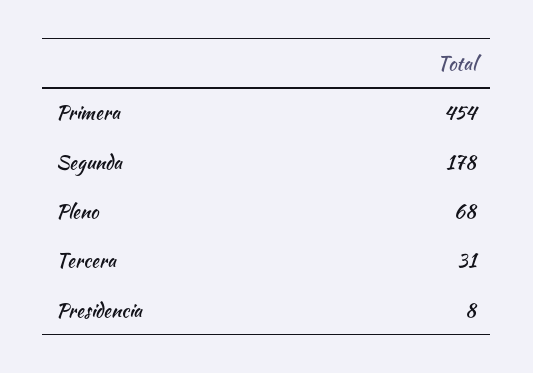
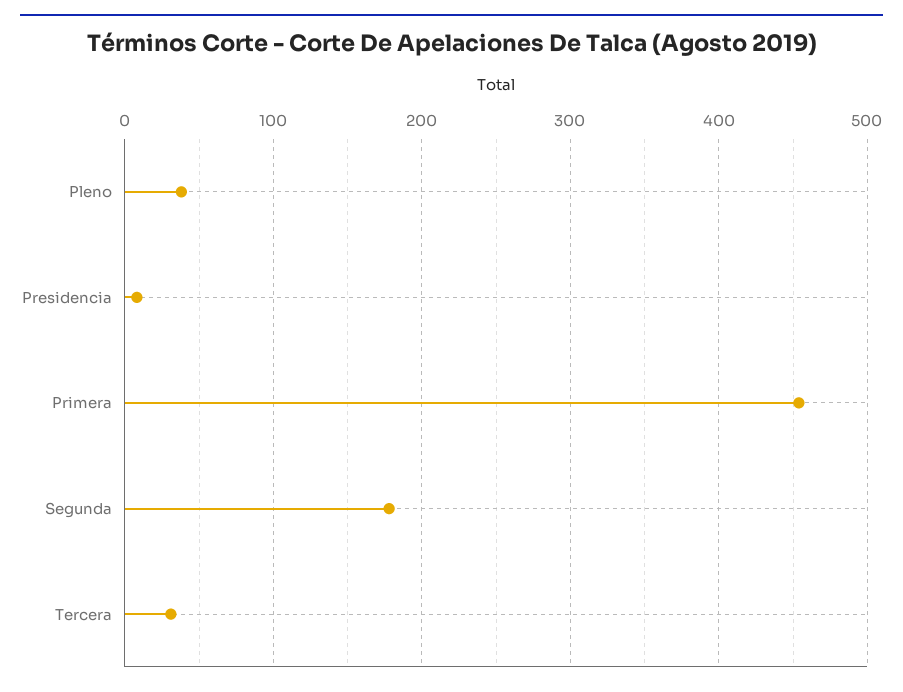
Pleno: 68 -> 40

